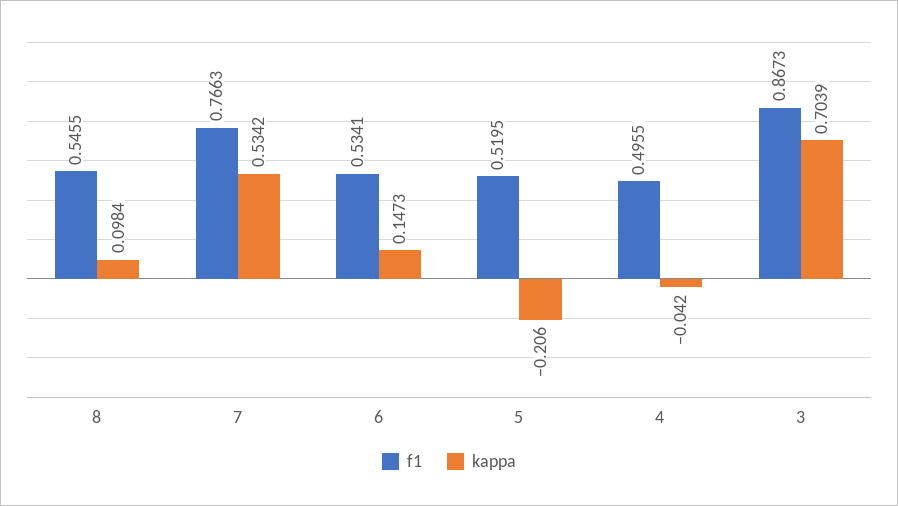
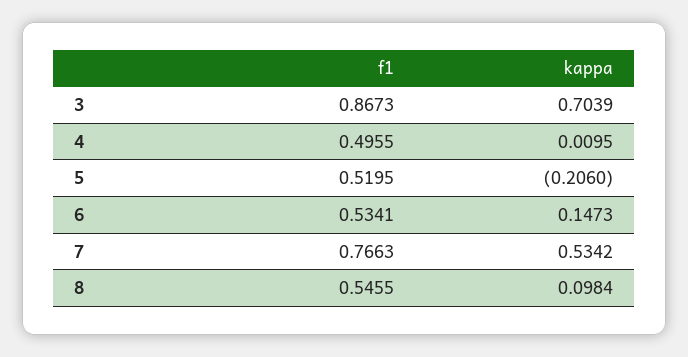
kappa, 4: -0.042 -> 0.0095

